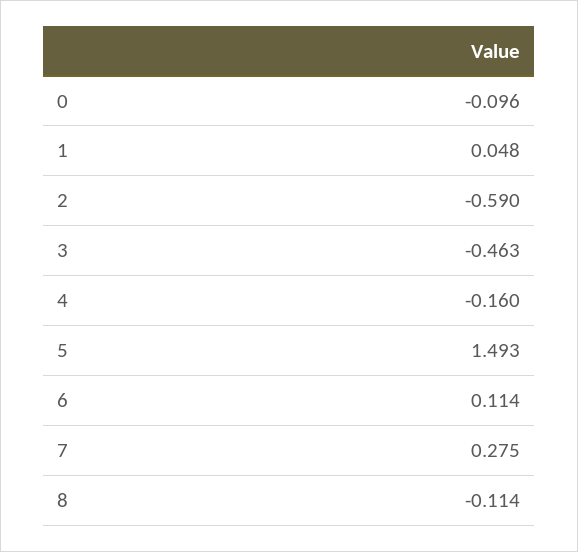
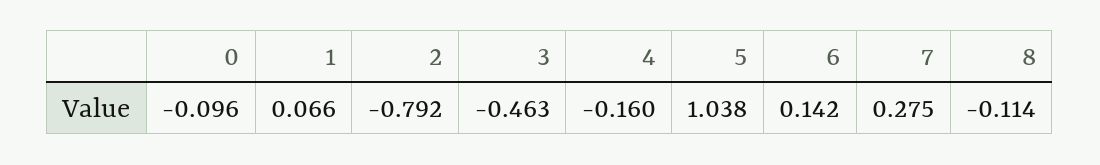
1: 0.048 -> 0.066
2: -0.59 -> -0.792
5: 1.493 -> 1.038
6: 0.114 -> 0.142

